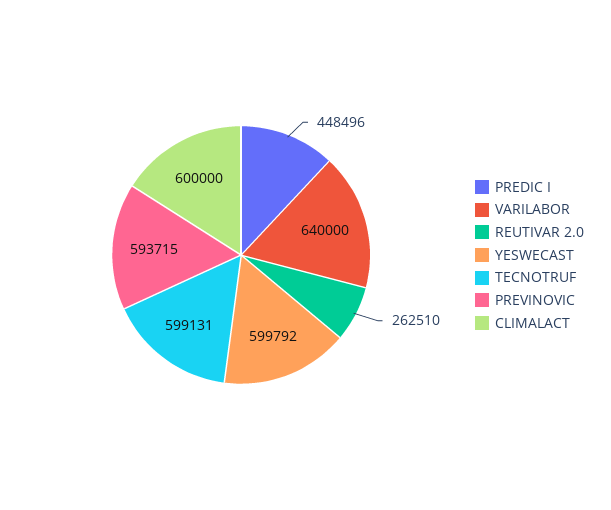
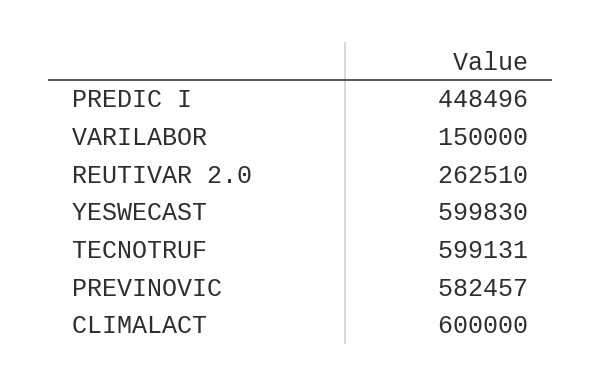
VARILABOR: 640000 -> 150000
YESWECAST: 599792 -> 599830
PREVINOVIC: 593715 -> 582457

